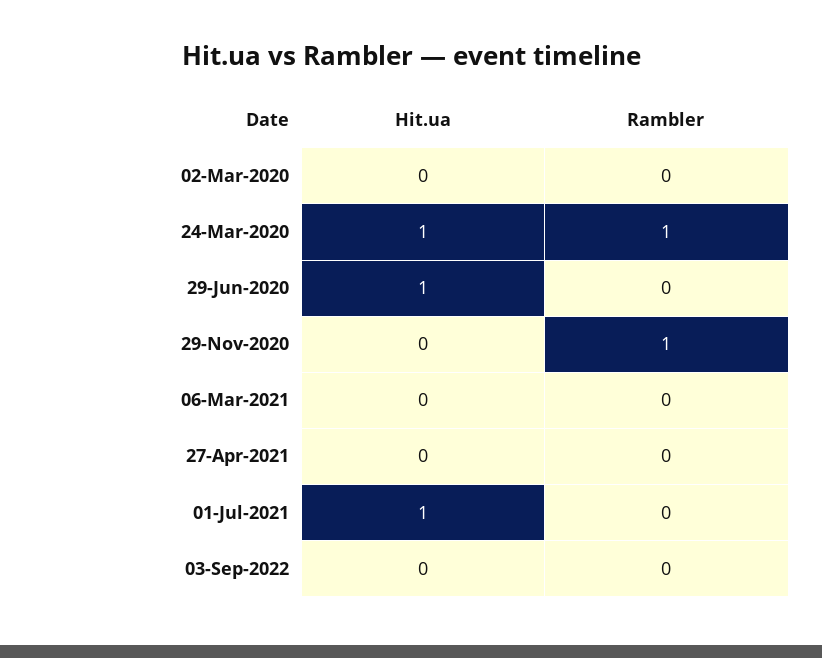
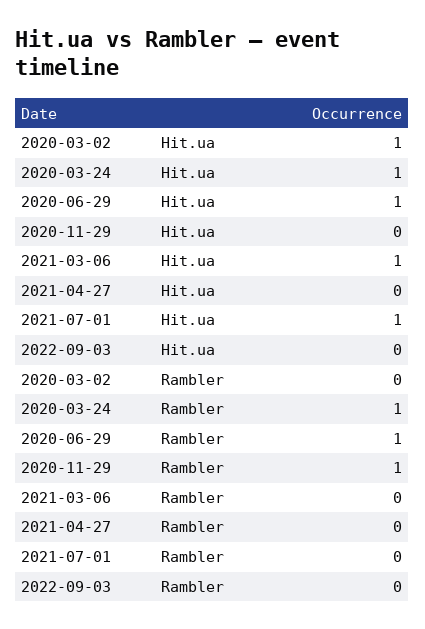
Hit.ua, 02-Mar-2020: 0 -> 1
Rambler, 29-Jun-2020: 0 -> 1
Hit.ua, 06-Mar-2021: 0 -> 1

